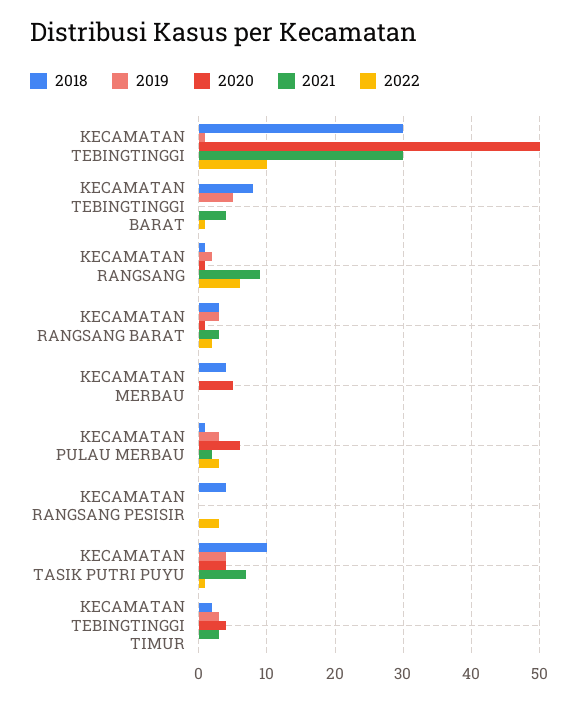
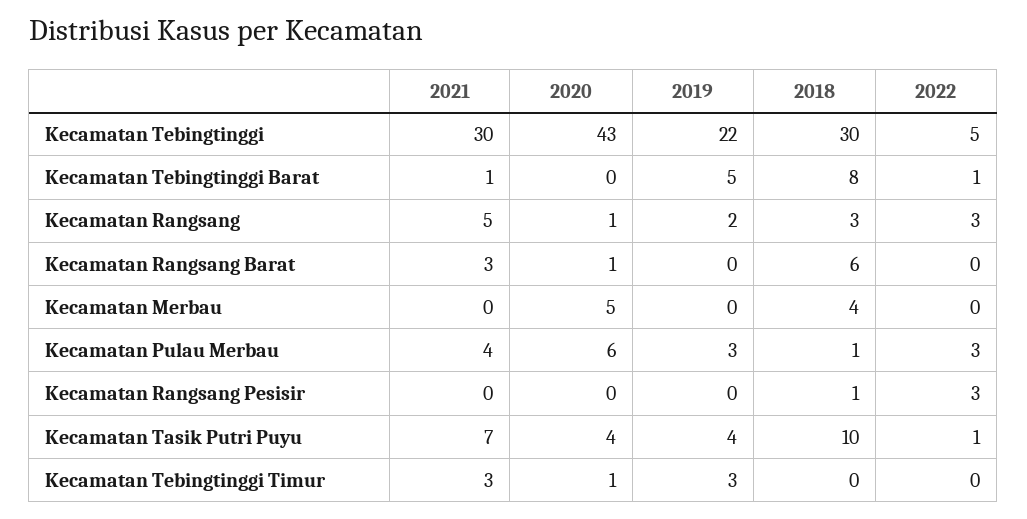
2019, KECAMATAN TEBINGTINGGI: 1 -> 22
2020, KECAMATAN TEBINGTINGGI: 50 -> 43
2022, KECAMATAN TEBINGTINGGI: 10 -> 5
2021, KECAMATAN TEBINGTINGGI BARAT: 4 -> 1
2018, KECAMATAN RANGSANG: 1 -> 3
2021, KECAMATAN RANGSANG: 9 -> 5
2022, KECAMATAN RANGSANG: 6 -> 3
2018, KECAMATAN RANGSANG BARAT: 3 -> 6
2019, KECAMATAN RANGSANG BARAT: 3 -> 0
2022, KECAMATAN RANGSANG BARAT: 2 -> 0
2021, KECAMATAN PULAU MERBAU: 2 -> 4
2018, KECAMATAN RANGSANG PESISIR: 4 -> 1
2018, KECAMATAN TEBINGTINGGI TIMUR: 2 -> 0
2020, KECAMATAN TEBINGTINGGI TIMUR: 4 -> 1

